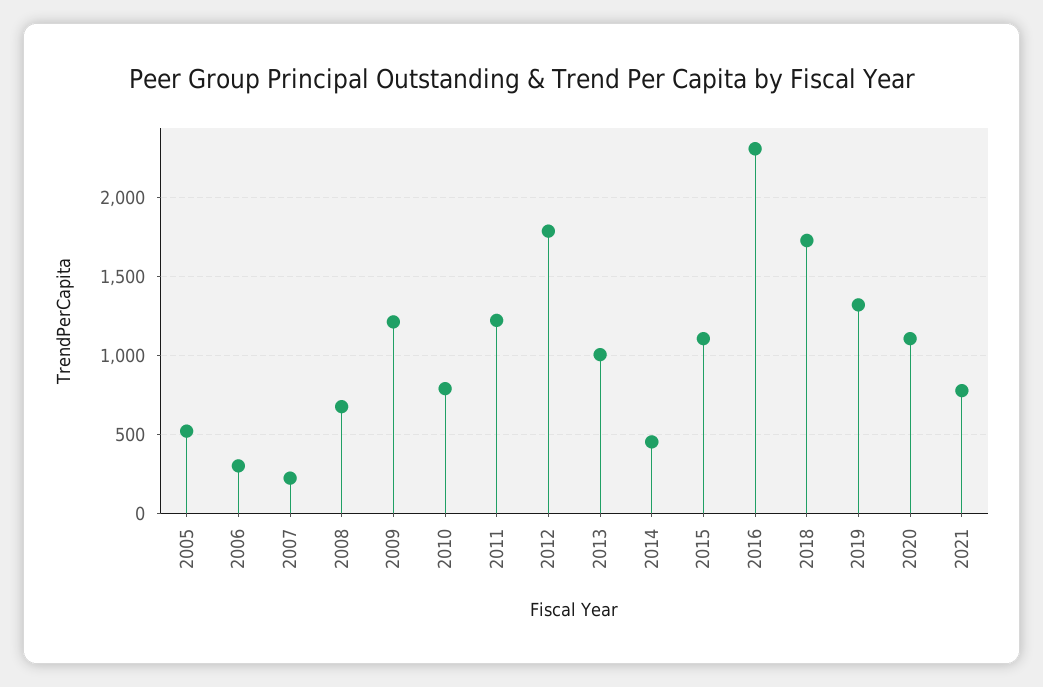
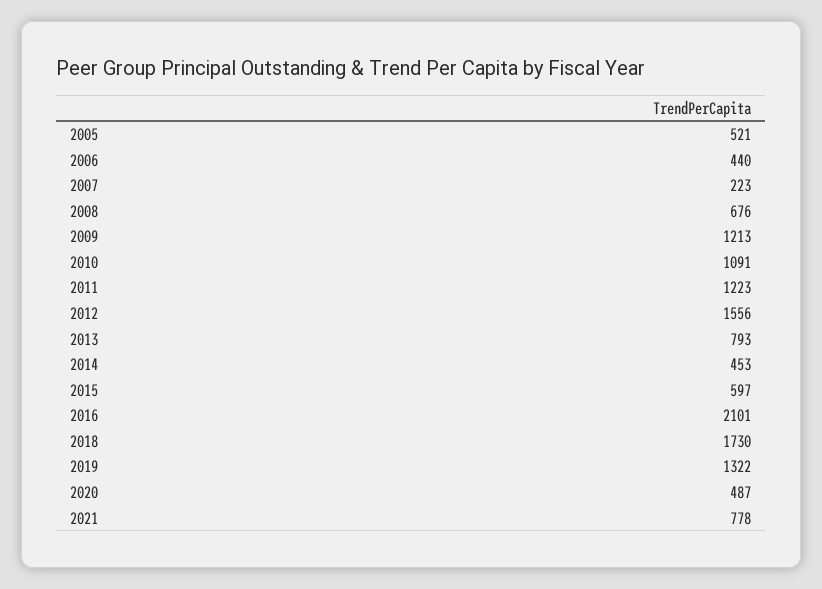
2006: 300 -> 440
2010: 800 -> 1091
2012: 1800 -> 1556
2013: 1000 -> 793
2015: 1100 -> 597
2016: 2300 -> 2101
2020: 1100 -> 487

